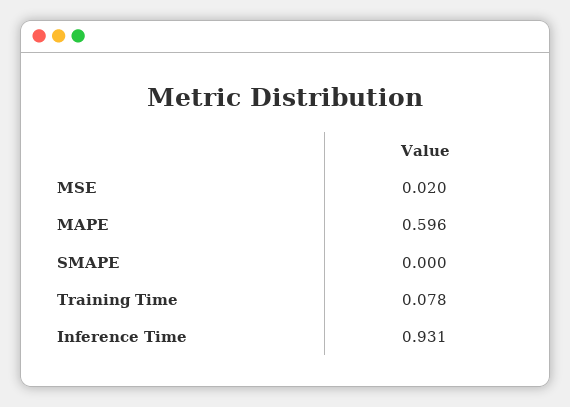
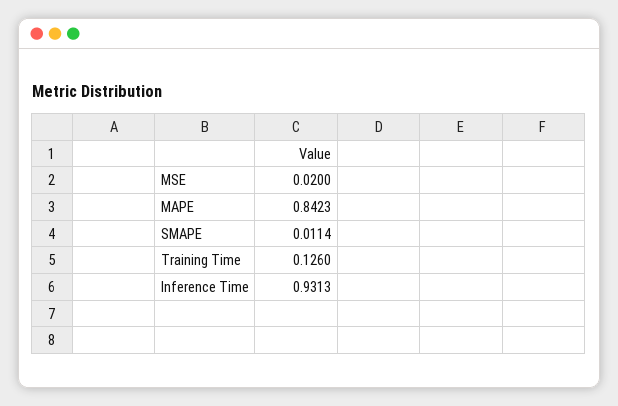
MAPE: 0.596 -> 0.8423
SMAPE: 0 -> 0.0114
Training Time: 0.078 -> 0.126

